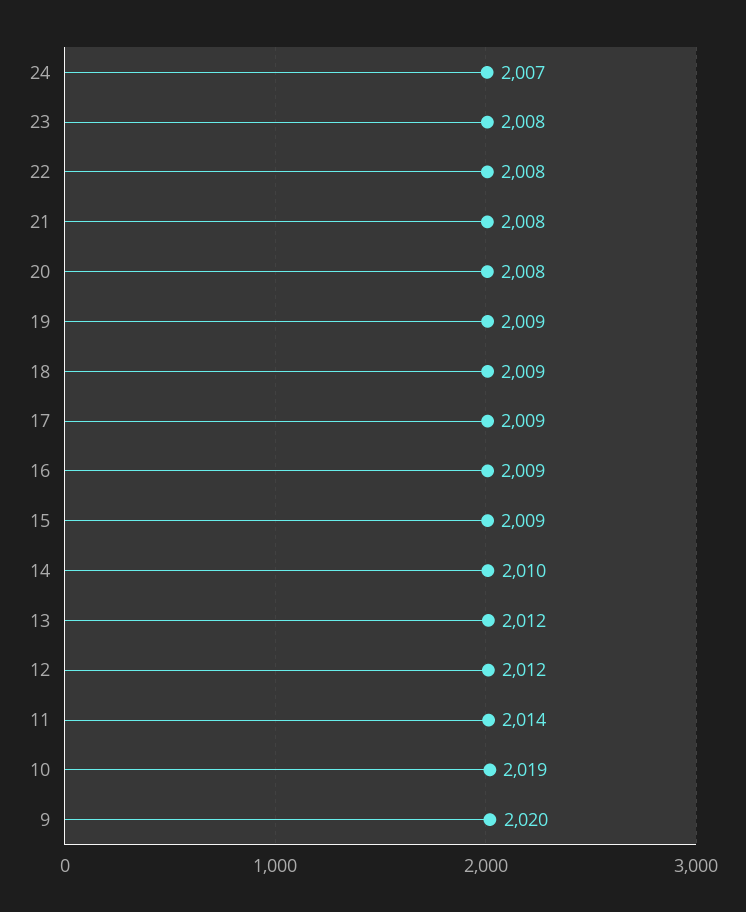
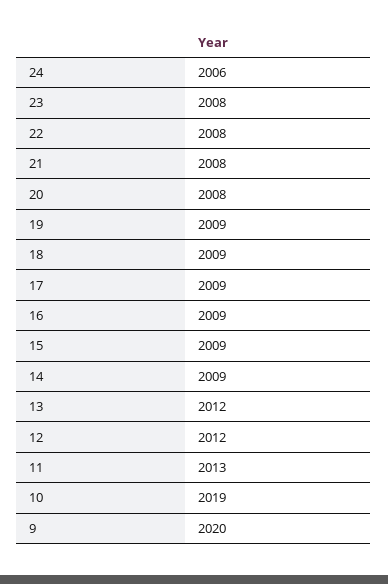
24: 2007 -> 2006
14: 2010 -> 2009
11: 2014 -> 2013

